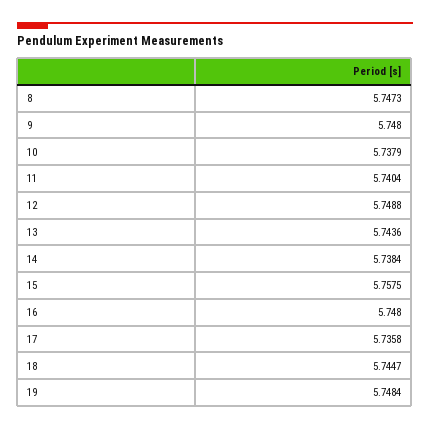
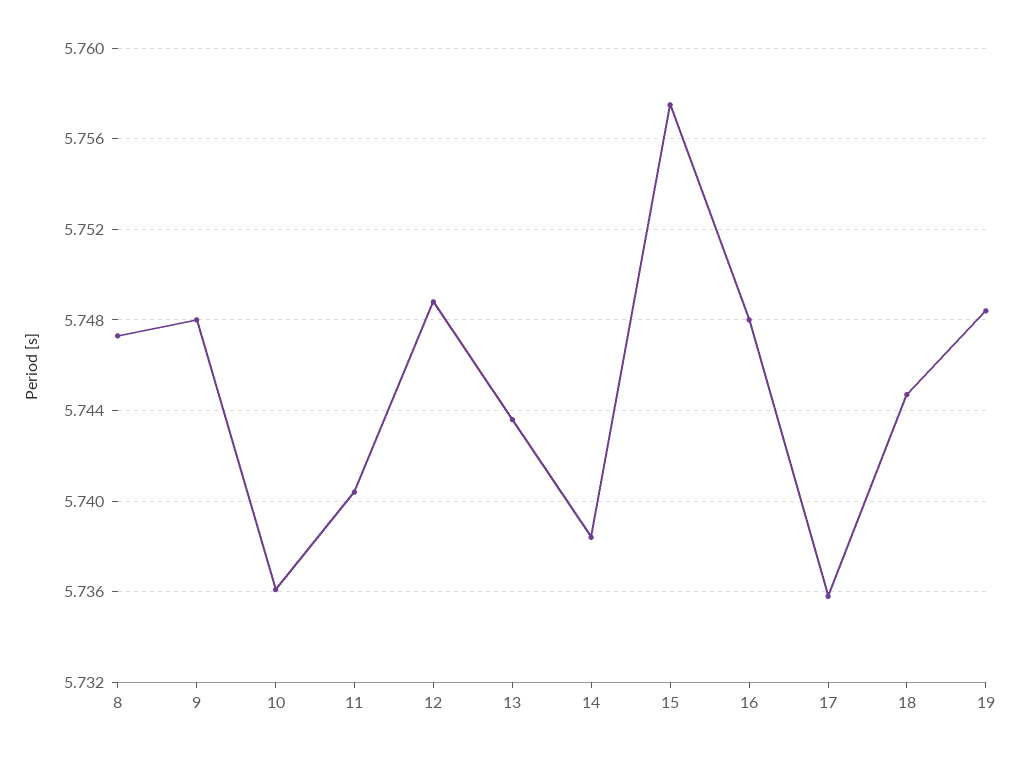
10: 5.7379 -> 5.736

